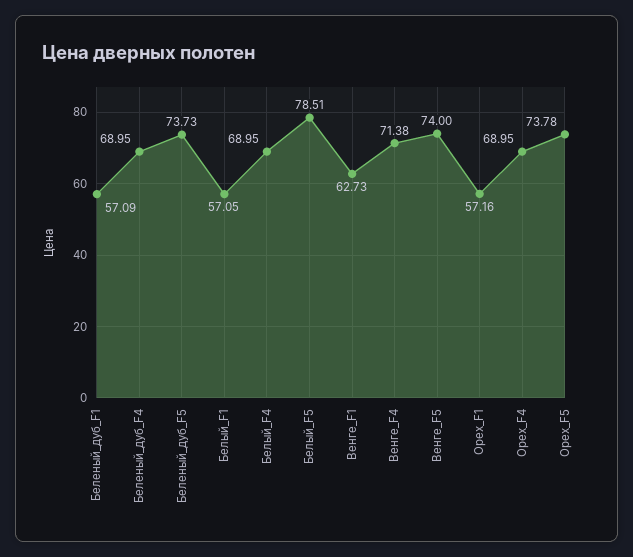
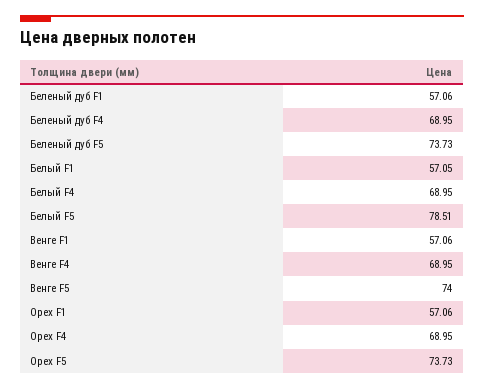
Беленый_дуб_F1: 57.09 -> 57.06
Венге_F1: 62.73 -> 57.06
Венге_F4: 71.38 -> 68.95
Орех_F1: 57.16 -> 57.06
Орех_F5: 73.78 -> 73.73

